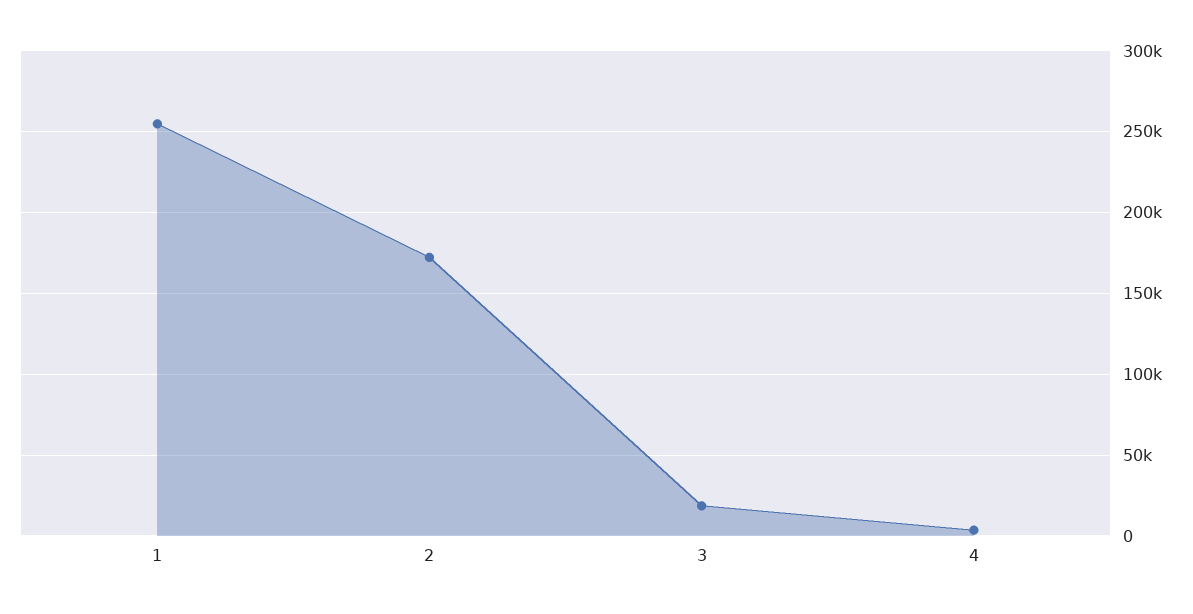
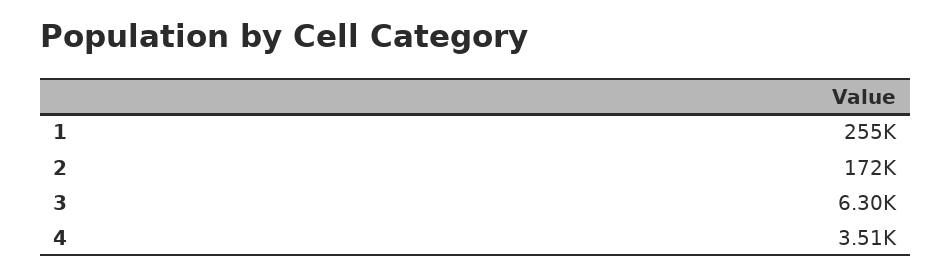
3: 20000 -> 6300

